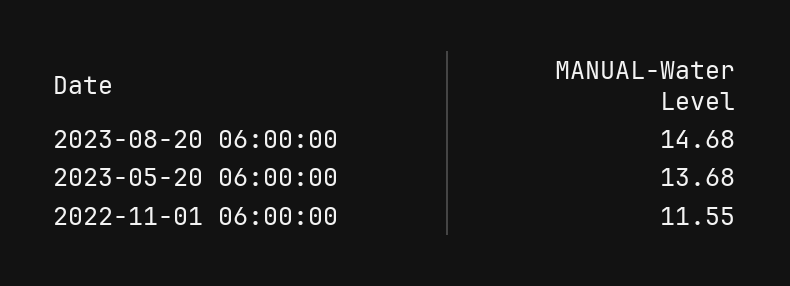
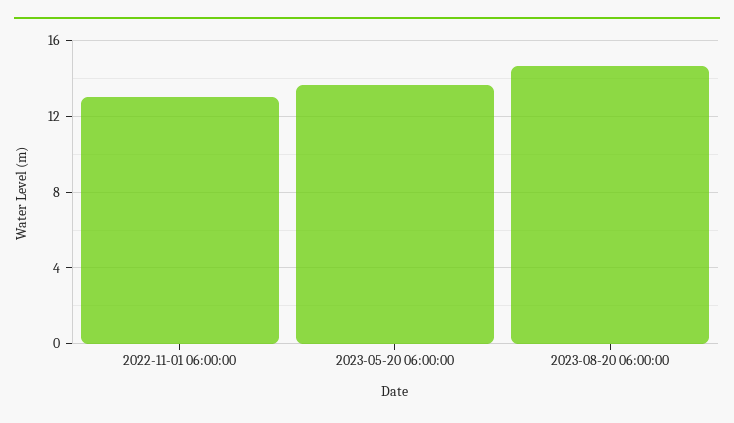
2022-11-01 06:00:00: 11.55 -> 13

